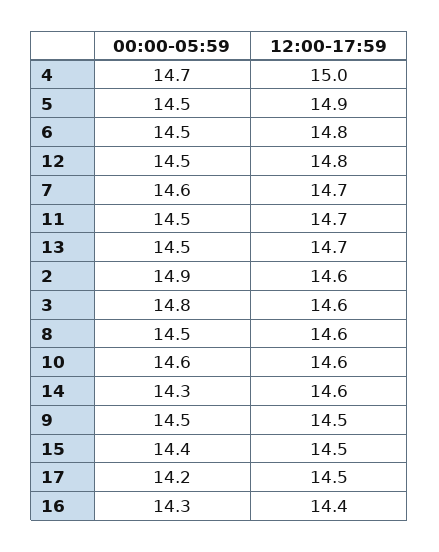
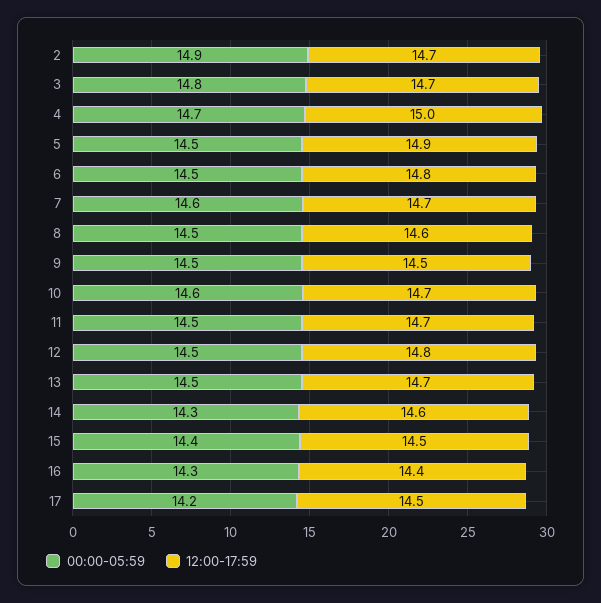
12:00-17:59, 2: 14.6 -> 14.7
12:00-17:59, 3: 14.6 -> 14.7
12:00-17:59, 10: 14.6 -> 14.7

